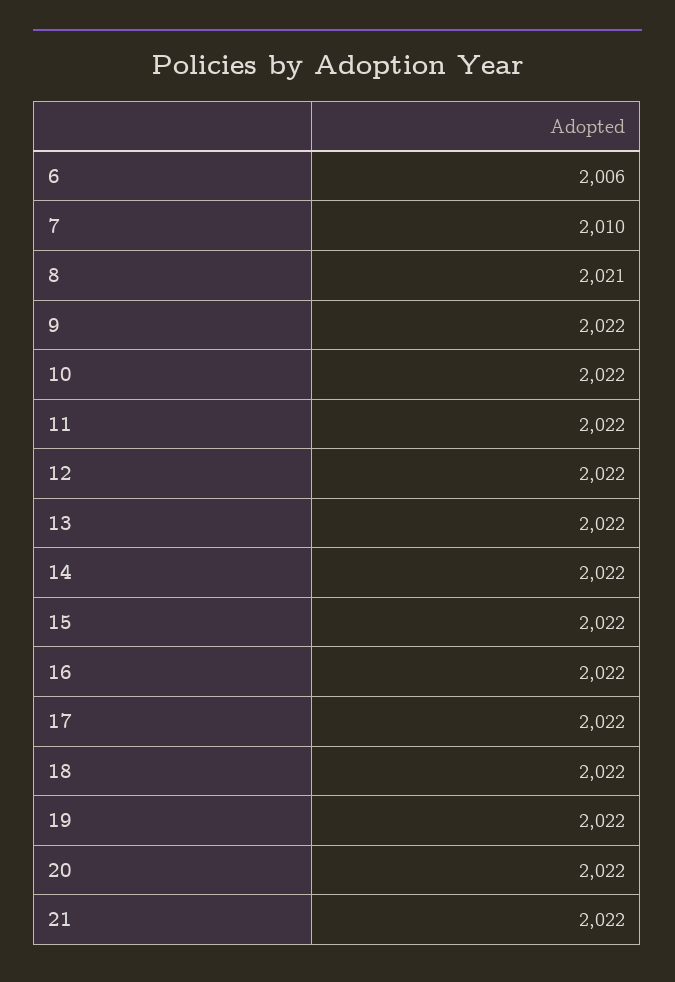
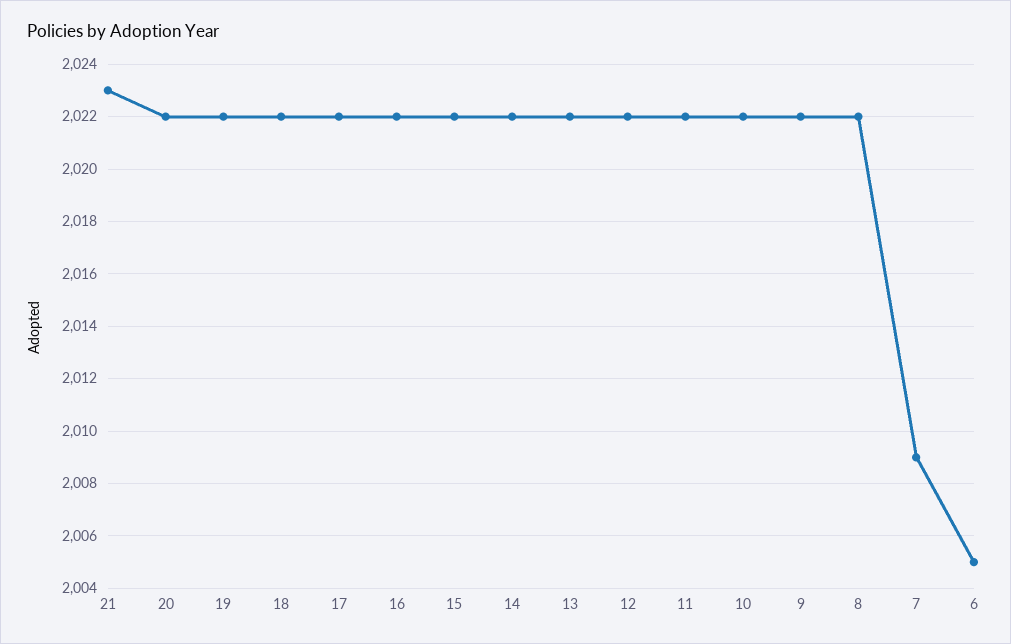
6: 2006 -> 2005
7: 2010 -> 2009
8: 2021 -> 2022
21: 2022 -> 2023

